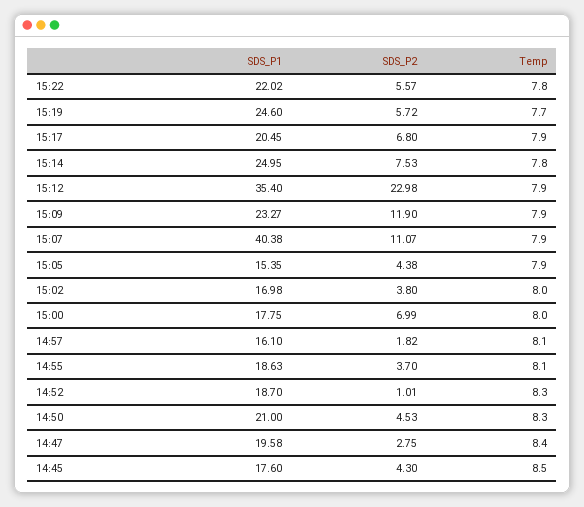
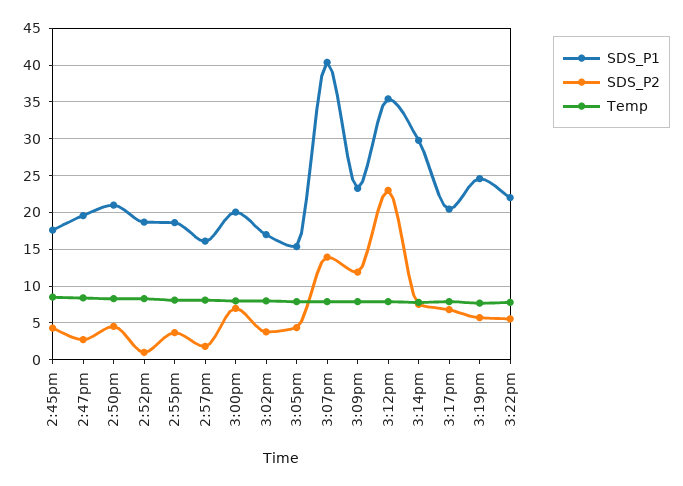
SDS_P1, 15:14: 24.95 -> 30
SDS_P2, 15:07: 11.07 -> 14
SDS_P1, 15:00: 17.75 -> 20

